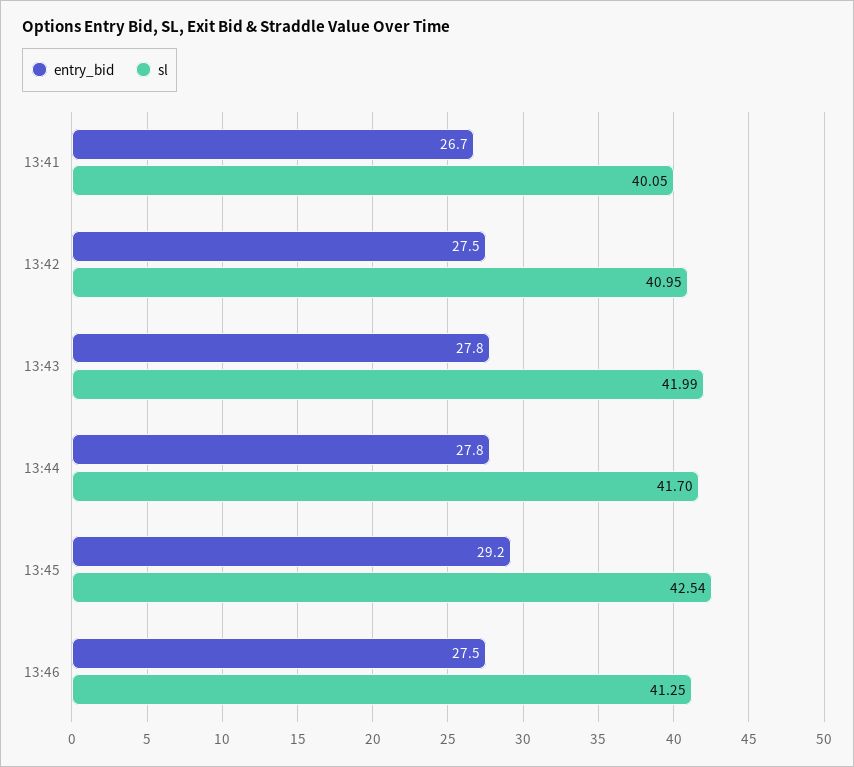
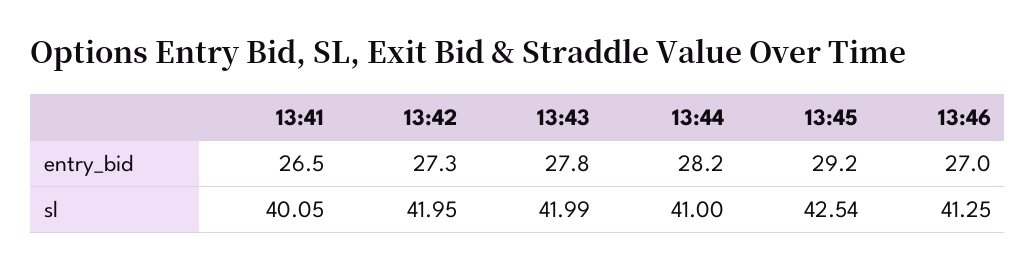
entry_bid, 13:41: 26.7 -> 26.5
entry_bid, 13:42: 27.5 -> 27.3
sl, 13:42: 40.95 -> 41.95
entry_bid, 13:44: 27.8 -> 28.2
sl, 13:44: 41.7 -> 41
entry_bid, 13:46: 27.5 -> 27

